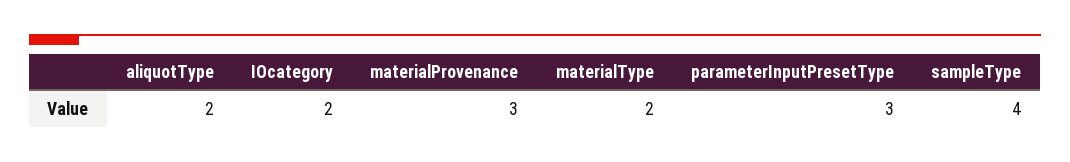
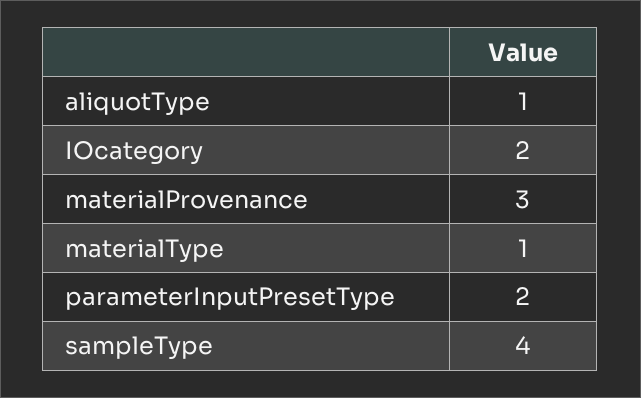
aliquotType: 2 -> 1
materialType: 2 -> 1
parameterInputPresetType: 3 -> 2

